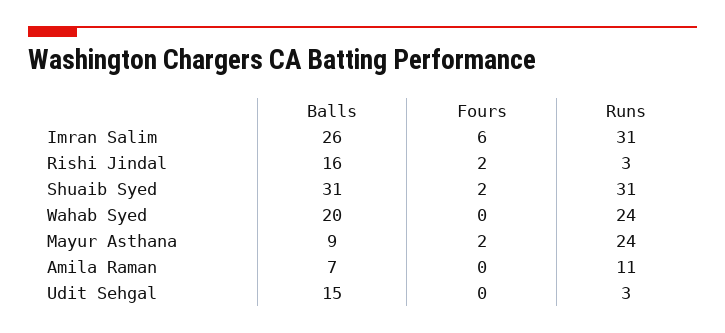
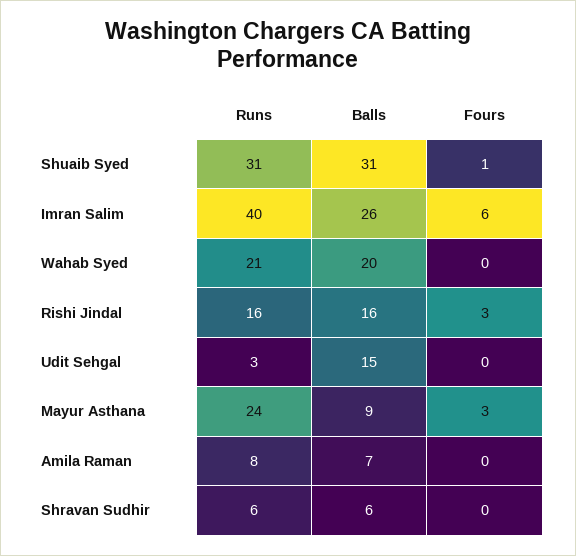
Runs, Imran Salim: 31 -> 40
Fours, Rishi Jindal: 2 -> 3
Runs, Rishi Jindal: 3 -> 16
Fours, Shuaib Syed: 2 -> 1
Runs, Wahab Syed: 24 -> 21
Fours, Mayur Asthana: 2 -> 3
Runs, Amila Raman: 11 -> 8
Runs, Shravan Sudhir: none -> 6
Balls, Shravan Sudhir: none -> 6
Fours, Shravan Sudhir: none -> 0

